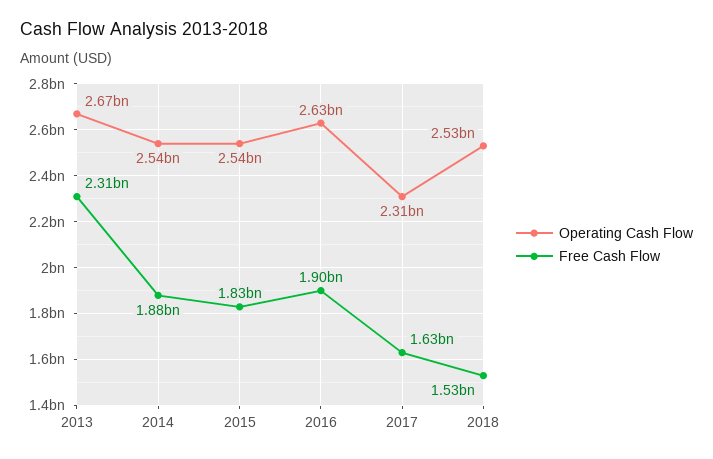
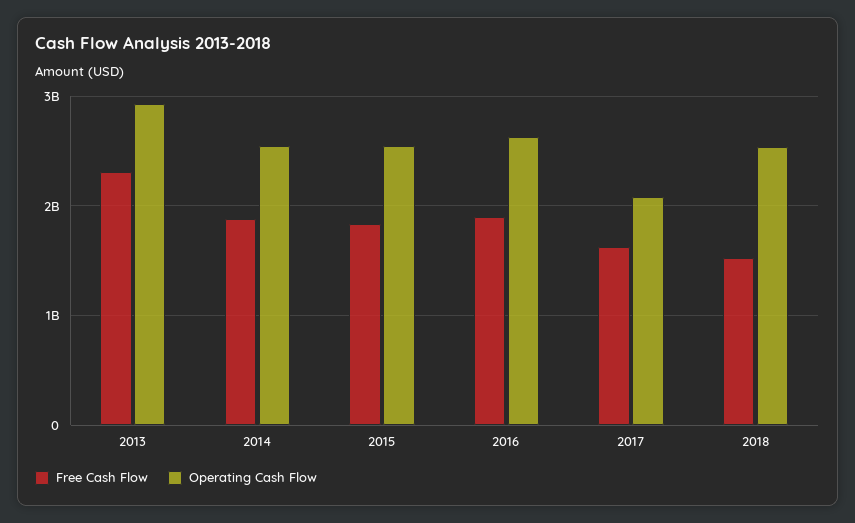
Operating Cash Flow, 2013: 2670000000 -> 2900000000
Operating Cash Flow, 2017: 2310000000 -> 2100000000

